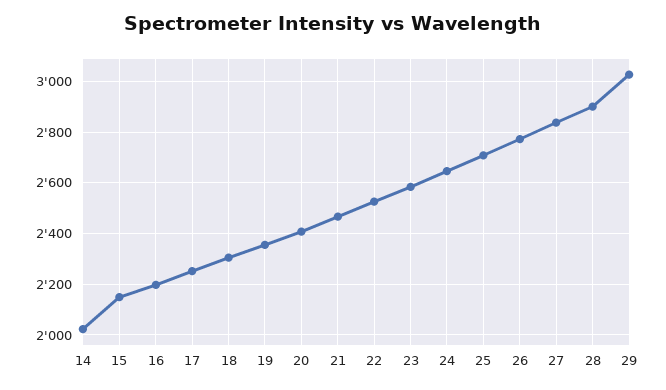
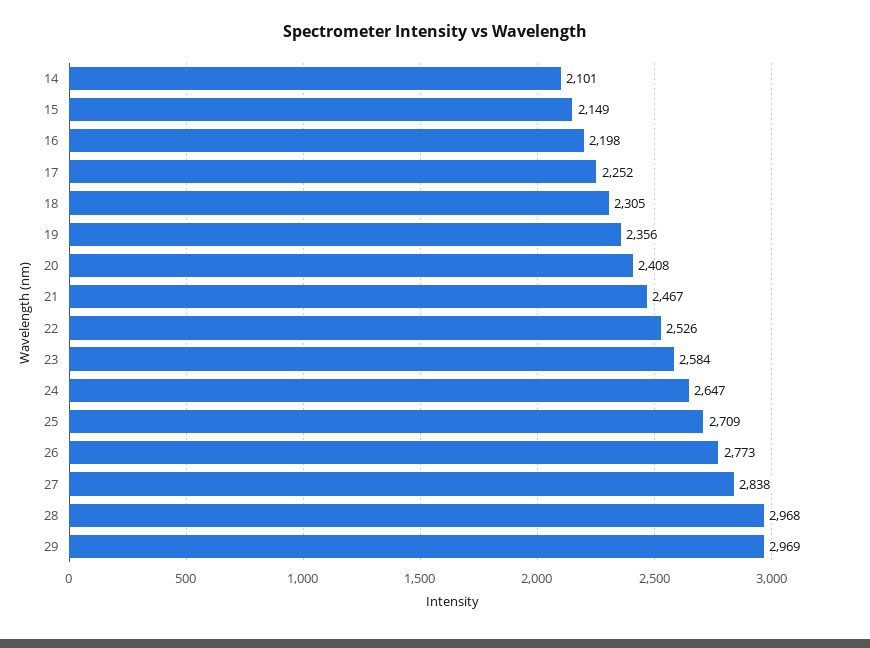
14: 2025 -> 2101
28: 2900 -> 2968
29: 3025 -> 2969

